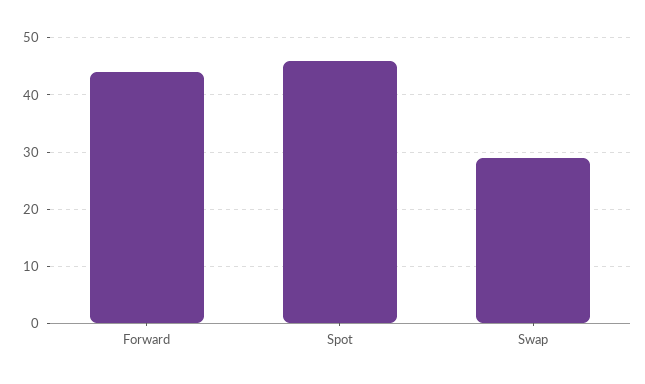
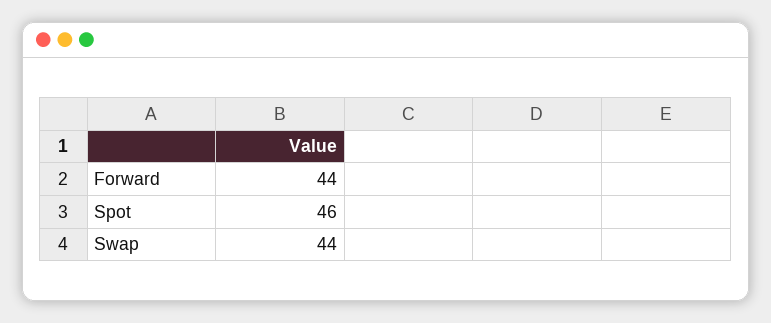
Swap: 30 -> 44

